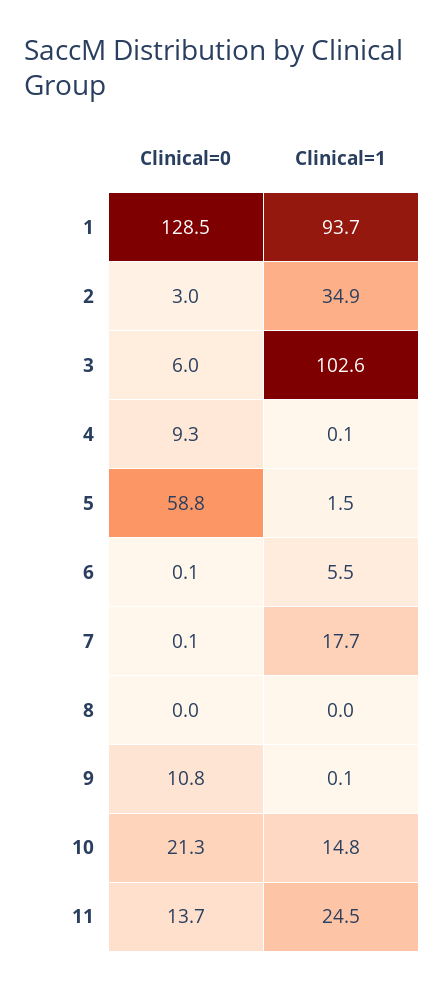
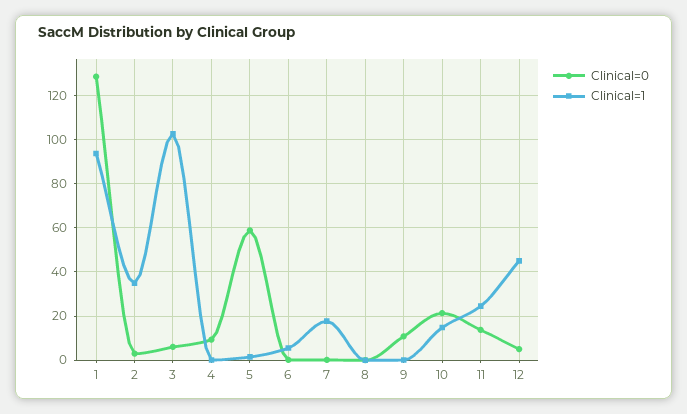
Clinical=0, 12: none -> 5
Clinical=1, 12: none -> 45

